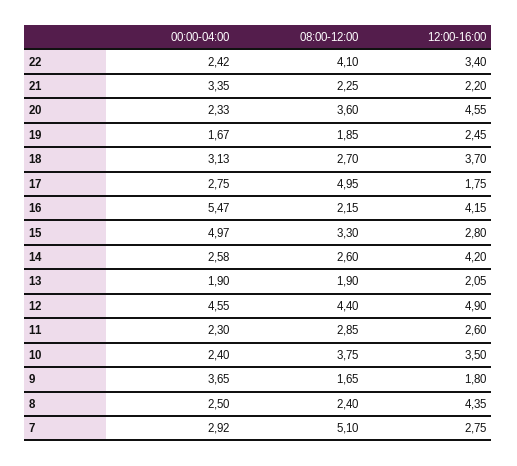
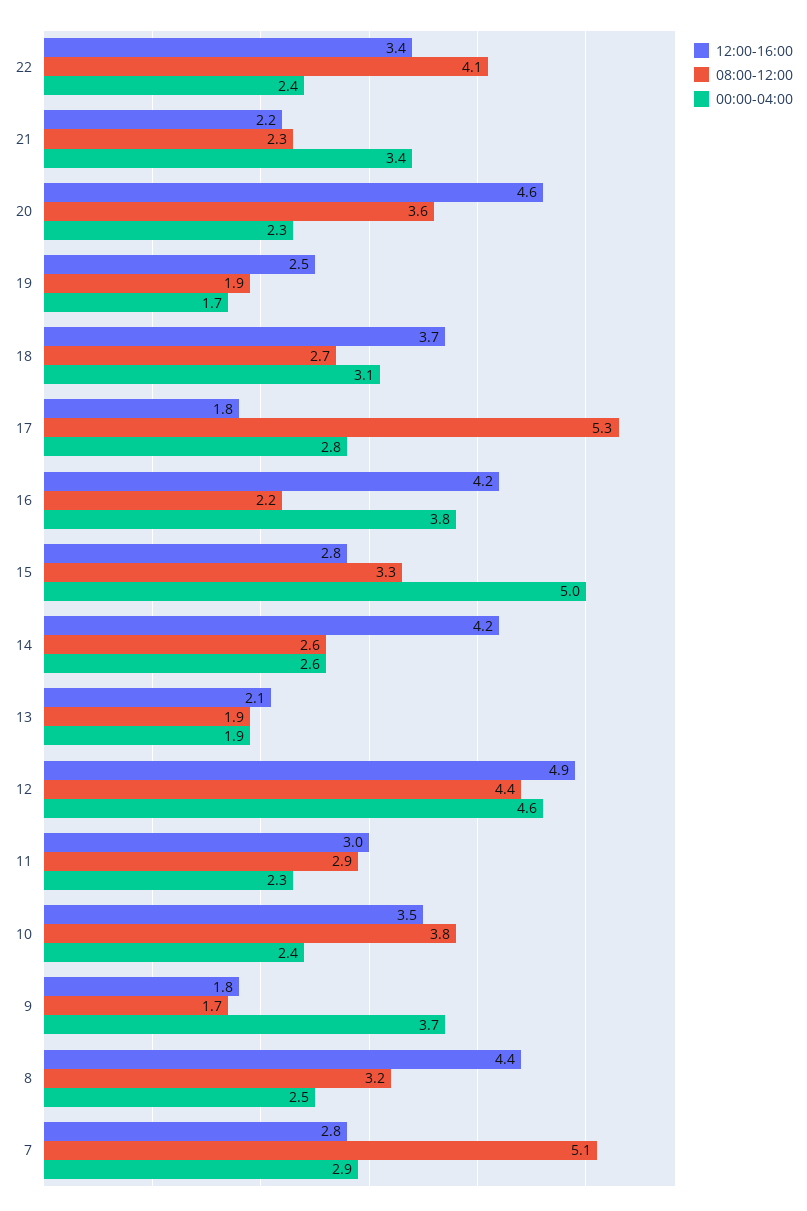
08:00-12:00, 17: 4.95 -> 5.3
00:00-04:00, 16: 5.47 -> 3.8
12:00-16:00, 11: 2.6 -> 3
08:00-12:00, 8: 2.4 -> 3.2

